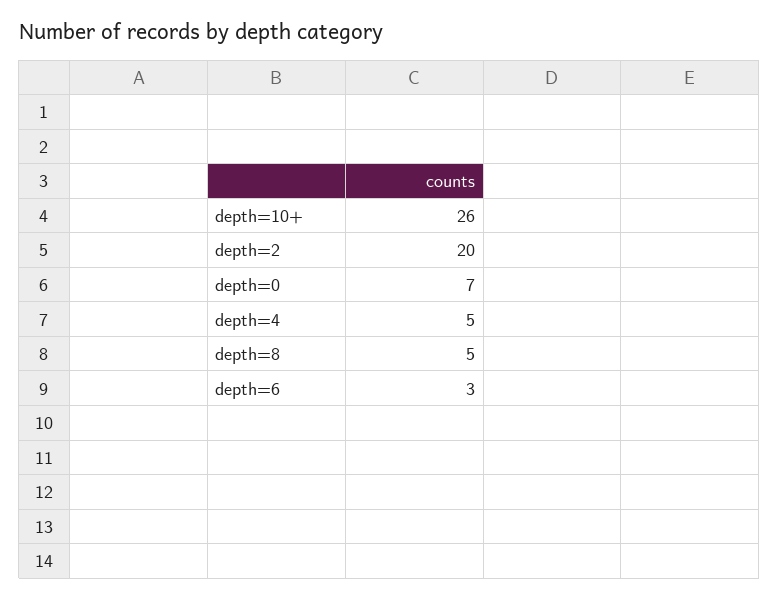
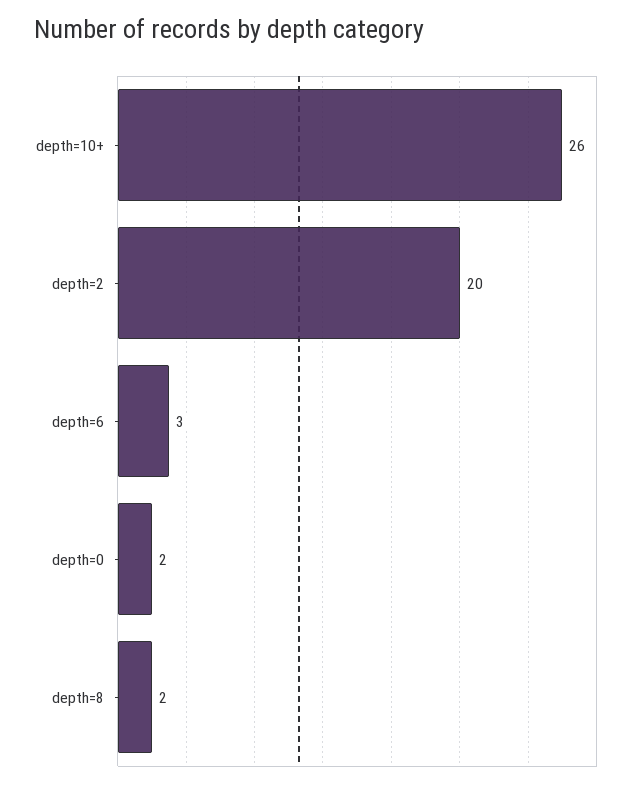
depth=0: 7 -> 2
depth=4: 5 -> none
depth=8: 5 -> 2

